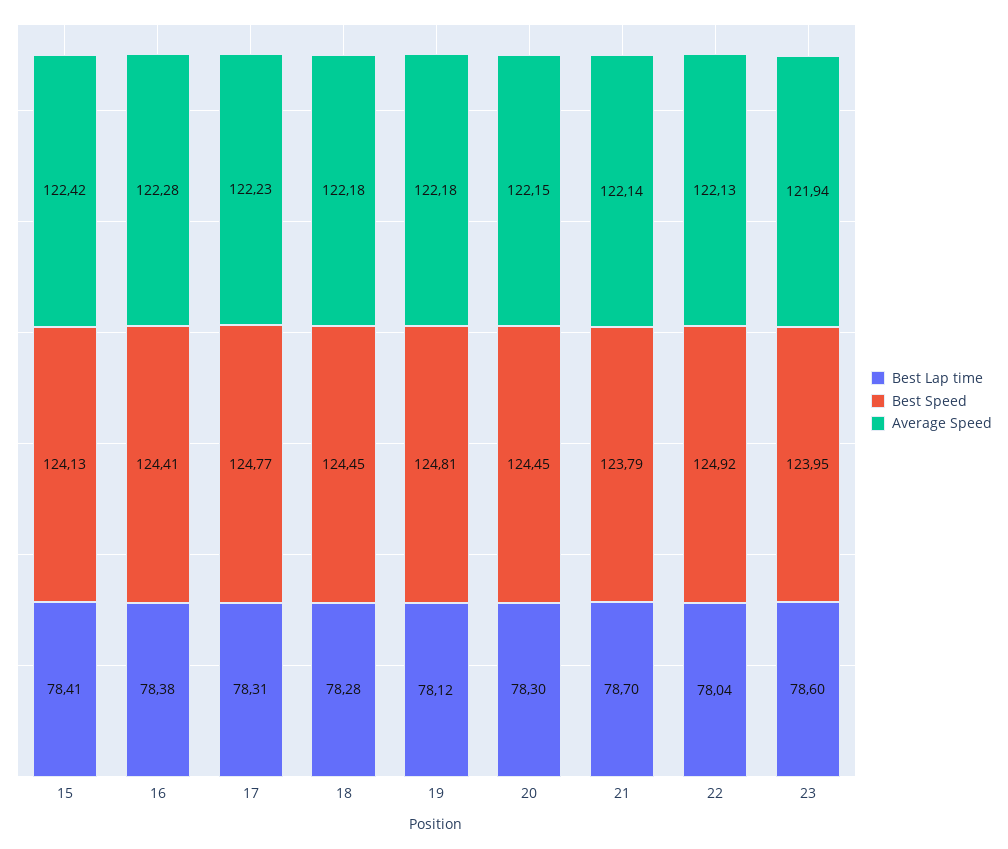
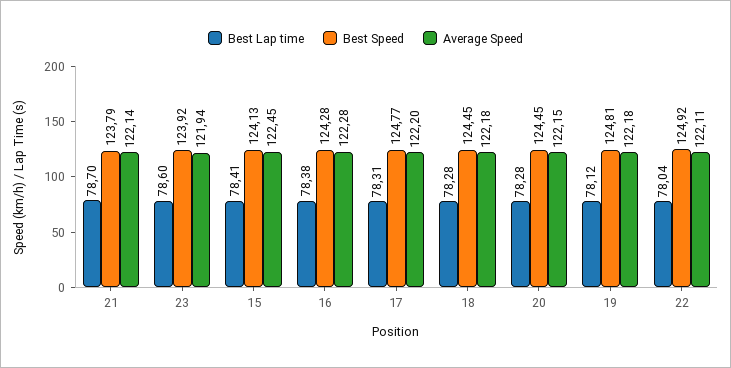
Average Speed, 15: 122.42 -> 122.45
Best Speed, 16: 124.41 -> 124.28
Average Speed, 17: 122.23 -> 122.2
Best Lap time, 20: 78.3 -> 78.28
Average Speed, 22: 122.13 -> 122.11
Best Speed, 23: 123.95 -> 123.92

